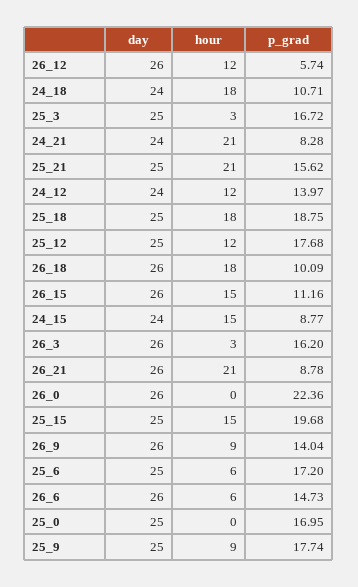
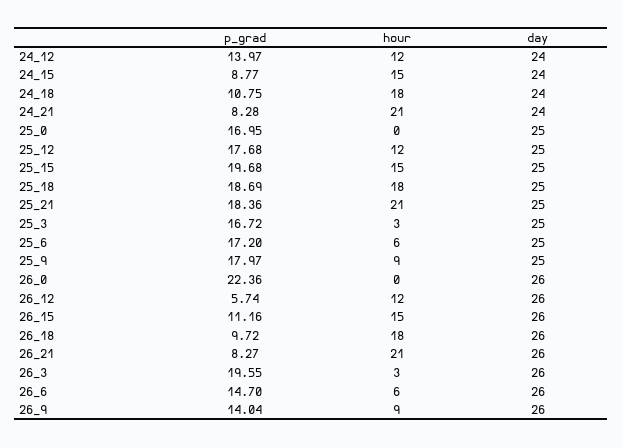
p_grad, 24_18: 10.71 -> 10.75
p_grad, 25_21: 15.62 -> 18.36
p_grad, 25_18: 18.75 -> 18.69
p_grad, 26_18: 10.09 -> 9.72
p_grad, 26_3: 16.2 -> 19.55
p_grad, 26_21: 8.78 -> 8.27
p_grad, 26_6: 14.73 -> 14.7
p_grad, 25_9: 17.74 -> 17.97

